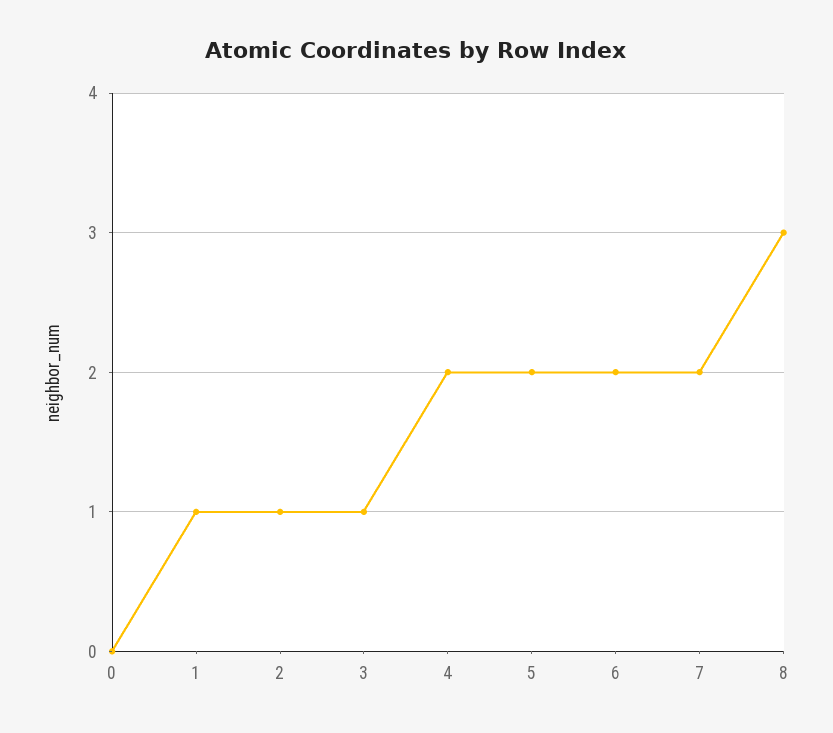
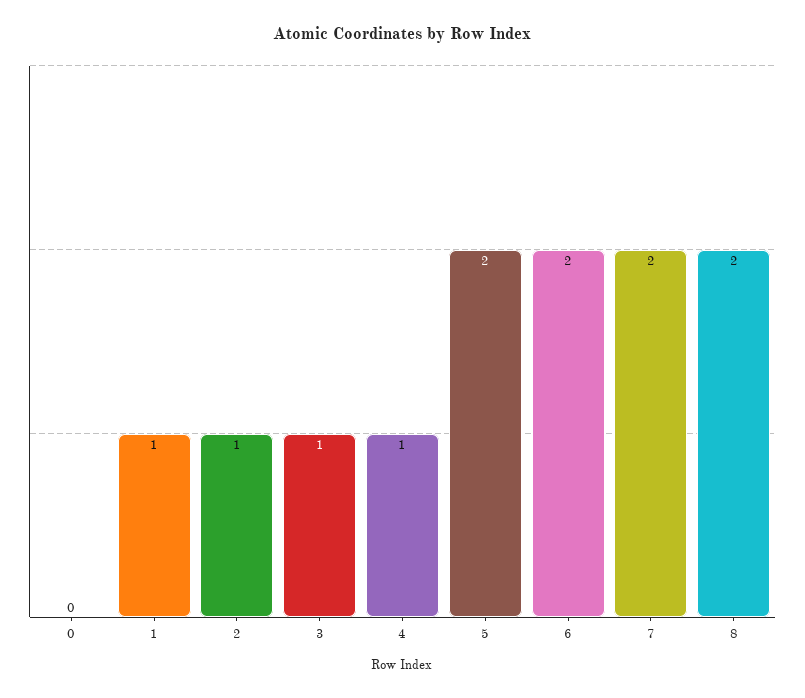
4: 2 -> 1
8: 3 -> 2

